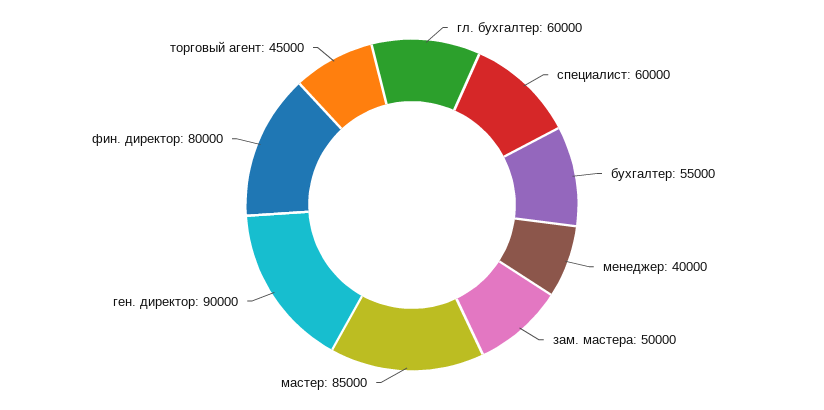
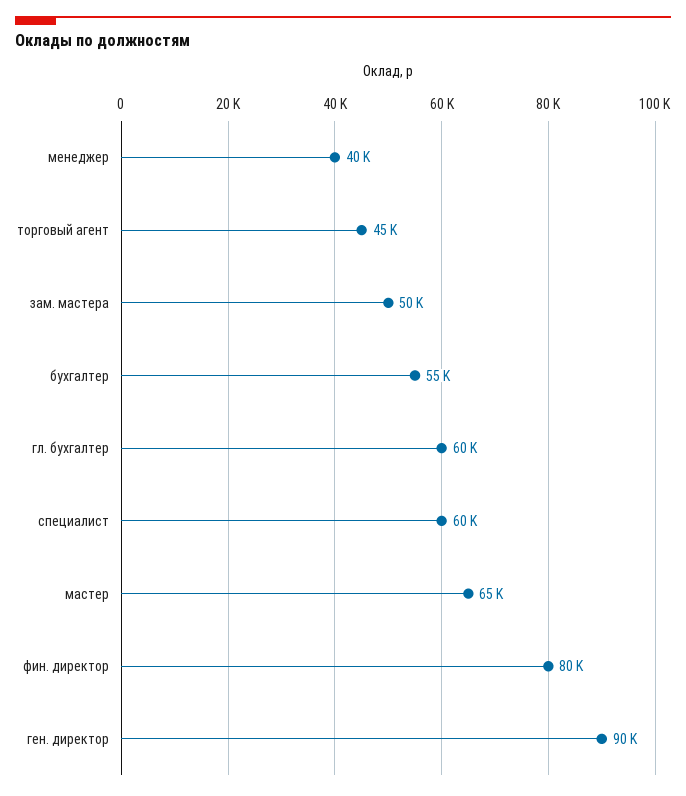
мастер: 85000 -> 65000

